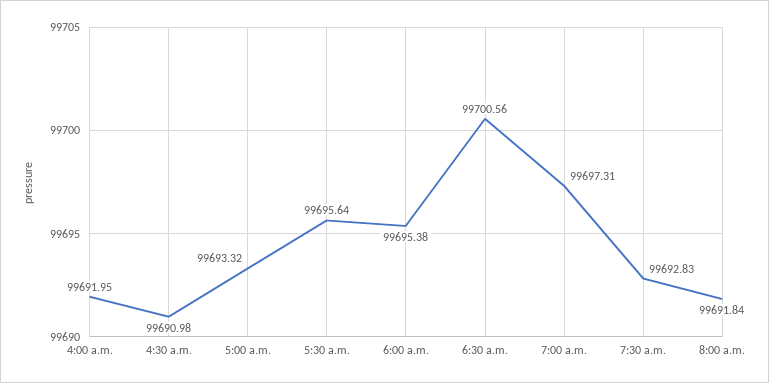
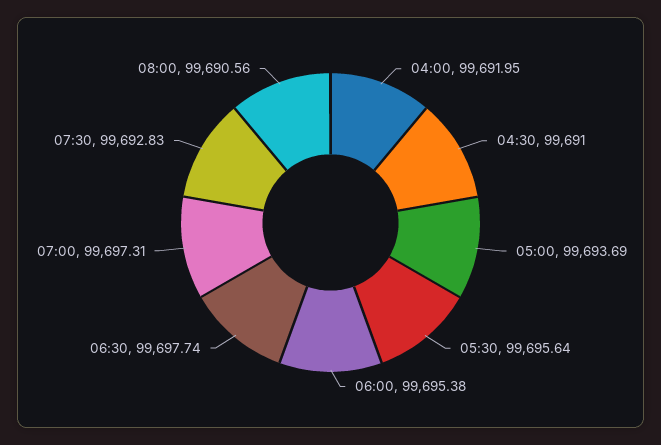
4:30 a.m.: 99690.98 -> 99691
5:00 a.m.: 99693.32 -> 99693.69
6:30 a.m.: 99700.56 -> 99697.74
8:00 a.m.: 99691.84 -> 99690.56

